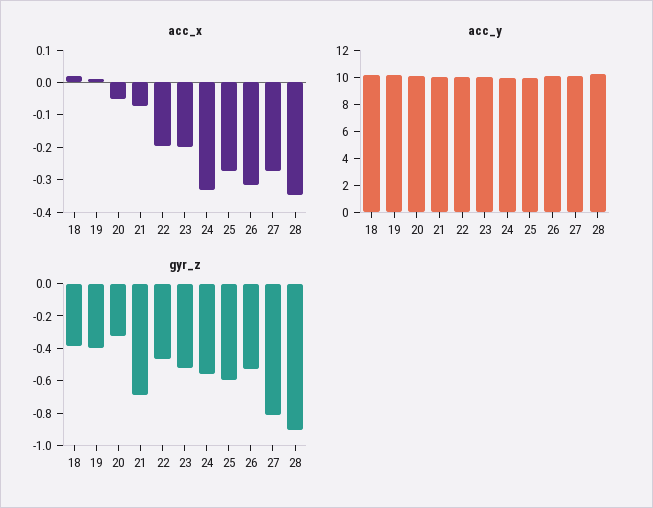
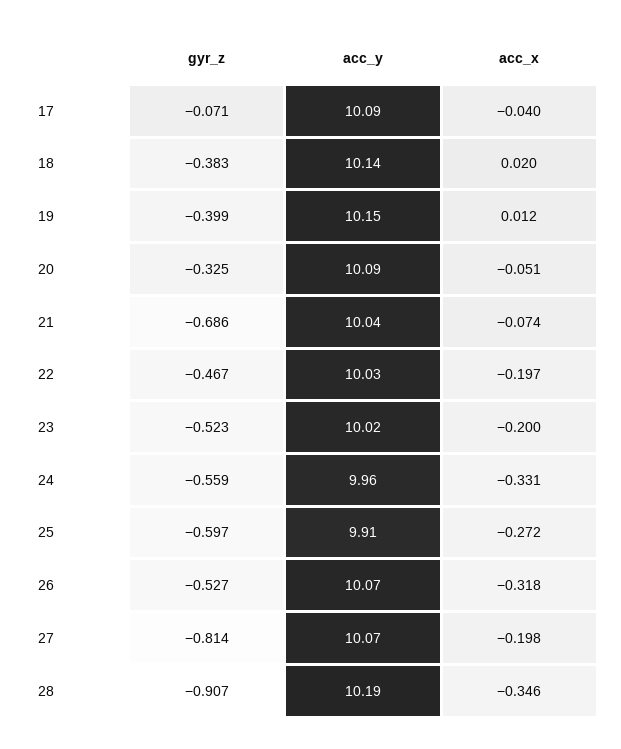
acc_x, 27: -0.275 -> -0.198
gyr_z, 17: none -> -0.071
acc_y, 17: none -> 10.09
acc_x, 17: none -> -0.04

